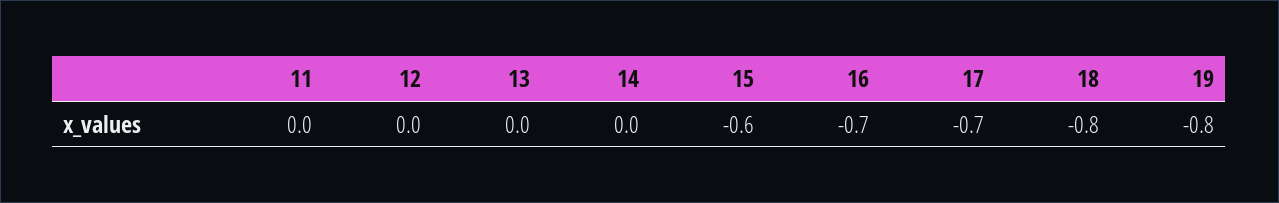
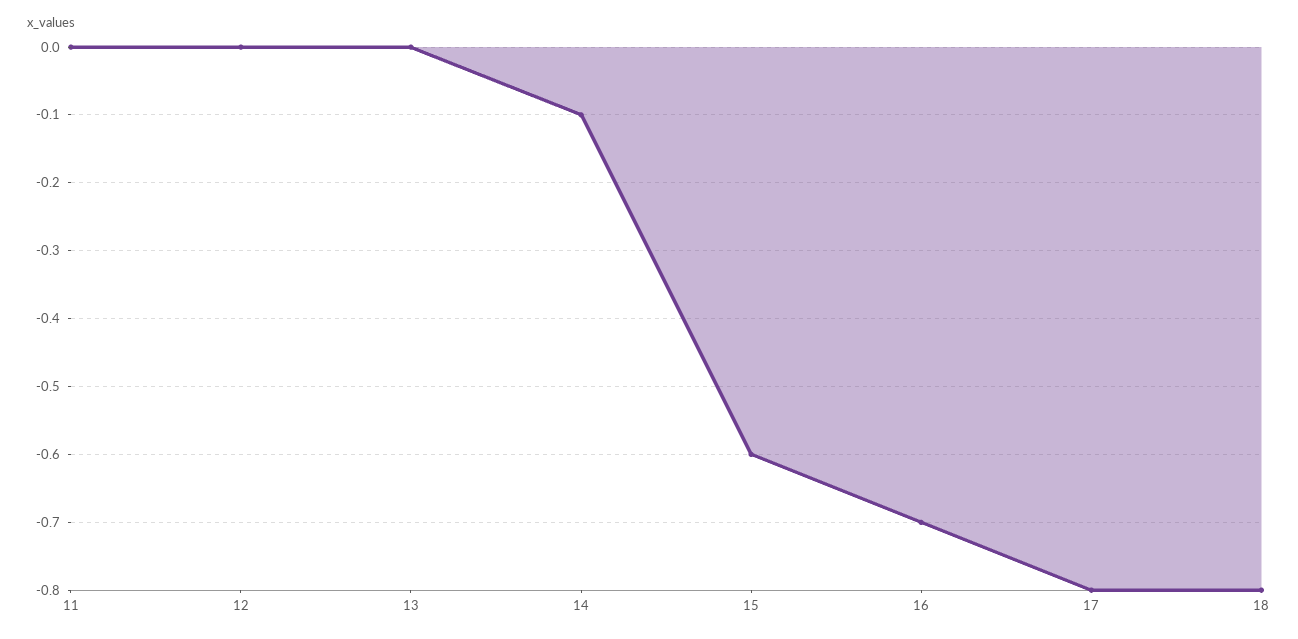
14: 0 -> -0.1
17: -0.7 -> -0.8
19: -0.8 -> none

